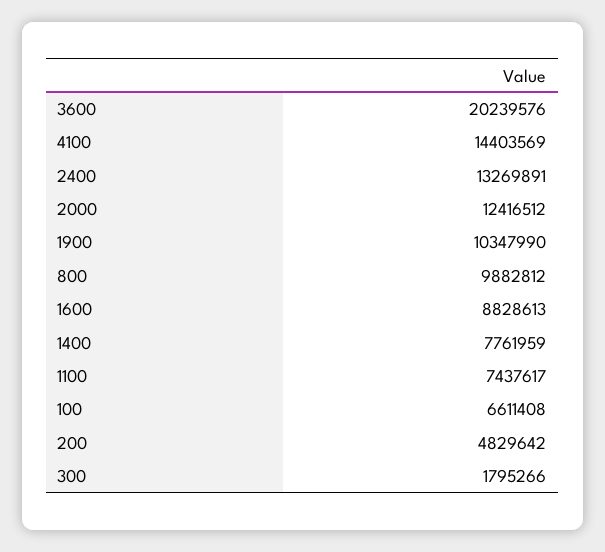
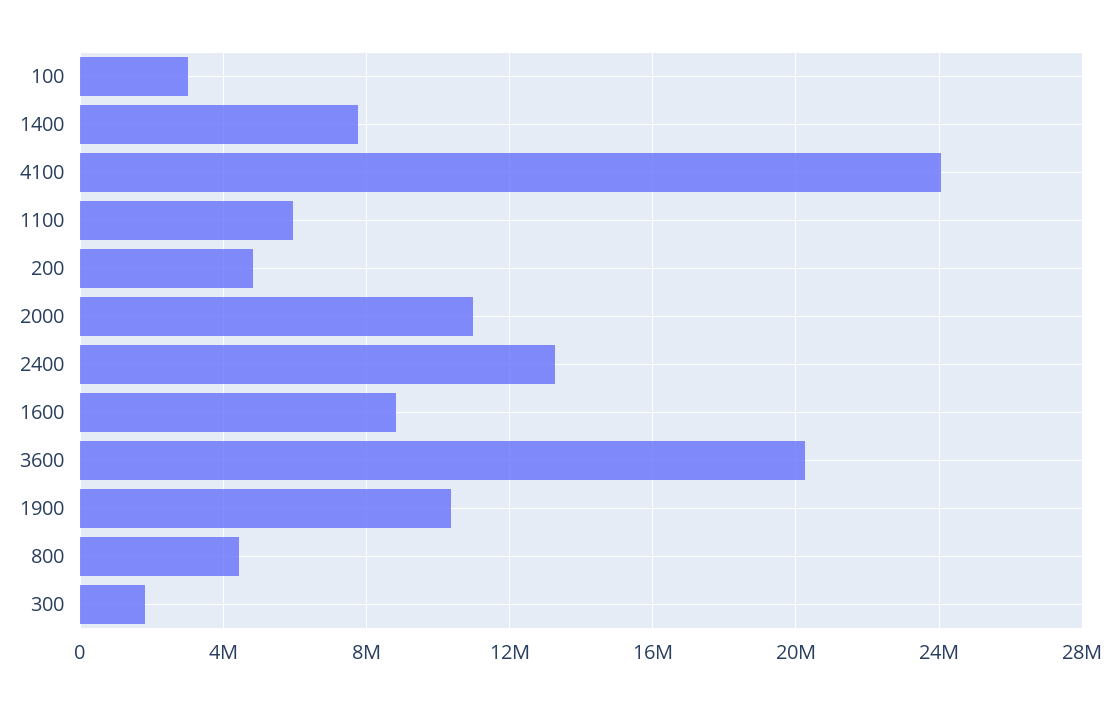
4100: 14403569 -> 24000000
2000: 12416512 -> 11000000
800: 9882812 -> 4500000
1100: 7437617 -> 6000000
100: 6611408 -> 3000000

